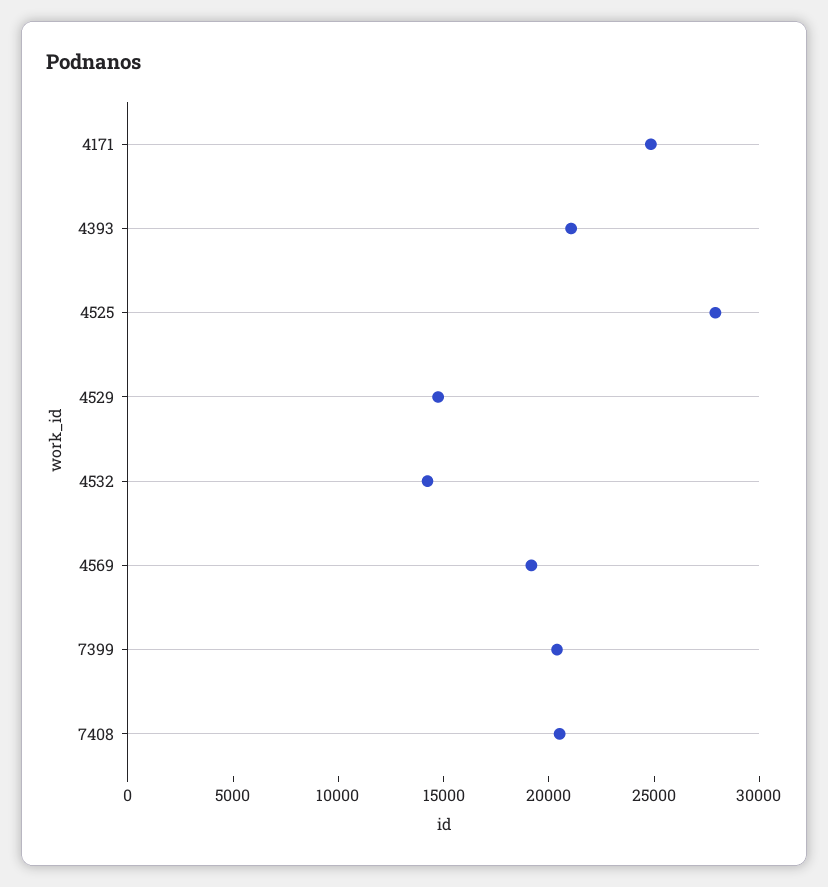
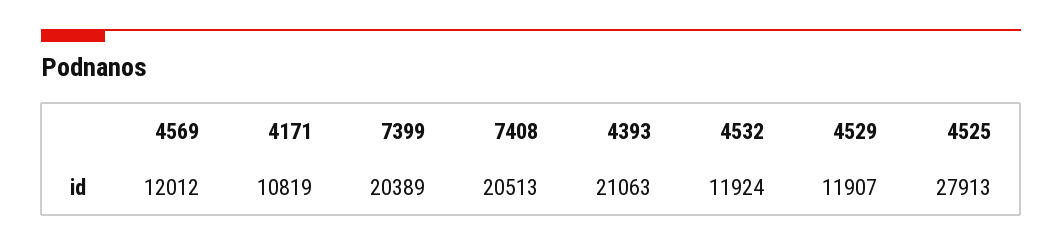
4171: 25000 -> 10819
4529: 15000 -> 11907
4532: 14000 -> 11924
4569: 19000 -> 12012

